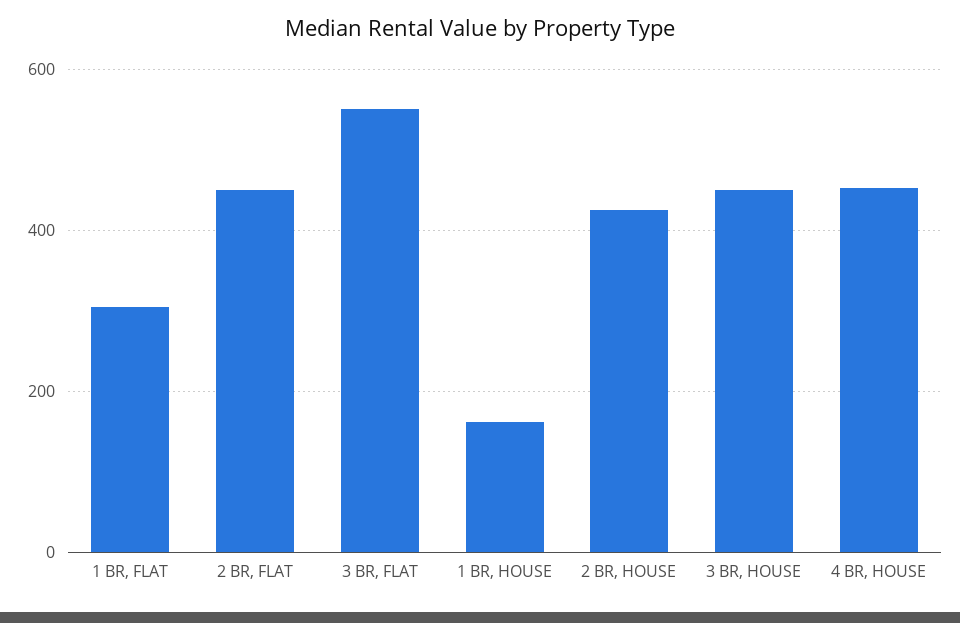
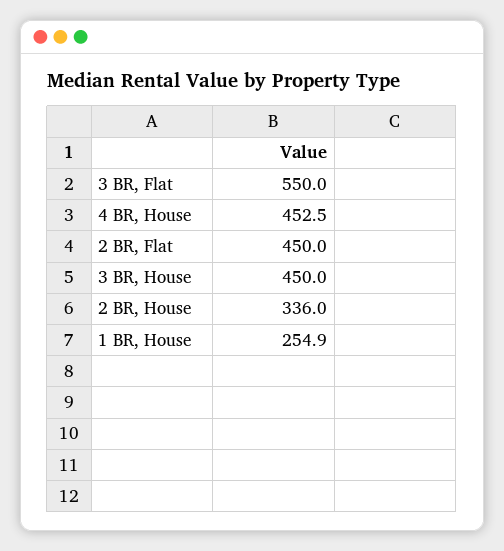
1 BR, FLAT: 300 -> none
1 BR, HOUSE: 160 -> 254.9
2 BR, HOUSE: 420 -> 336

